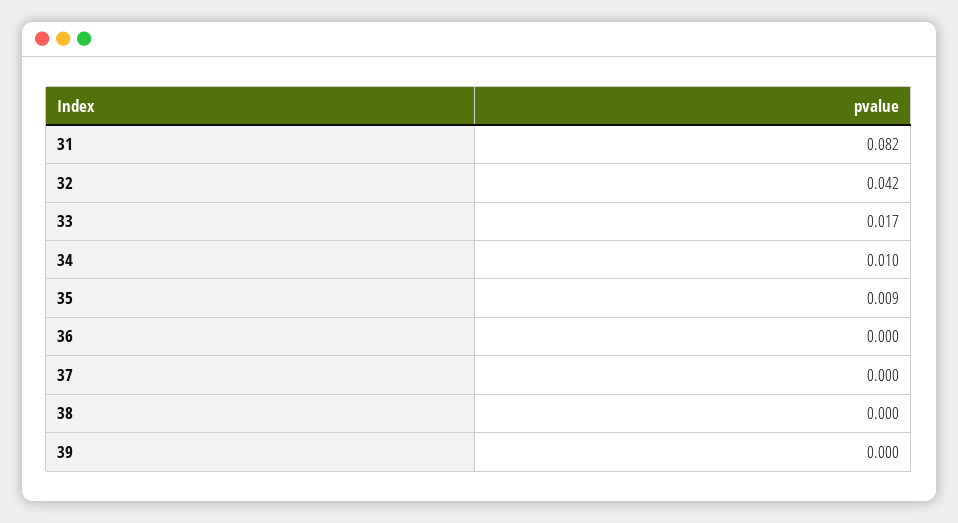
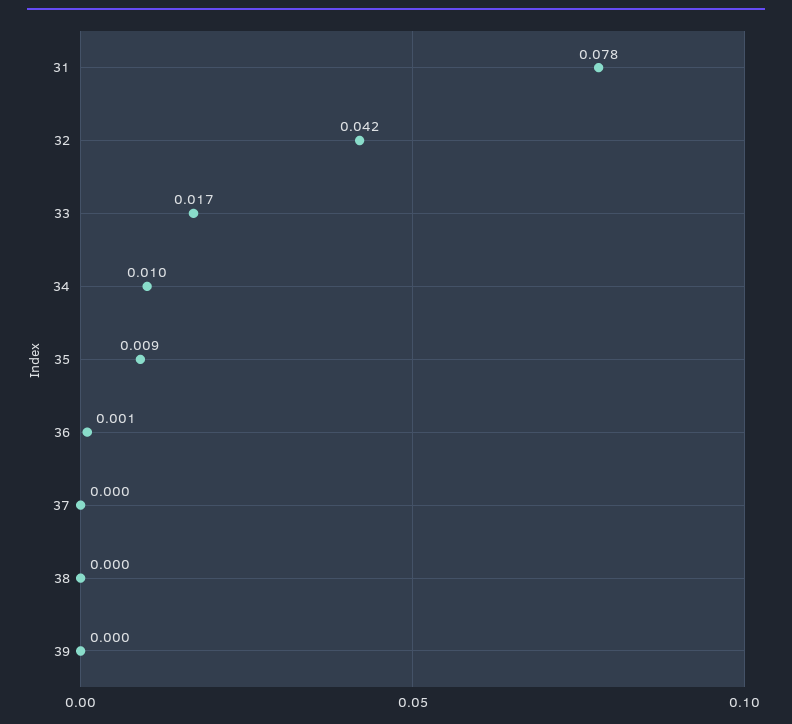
31: 0.082 -> 0.078
36: 0 -> 0.001

